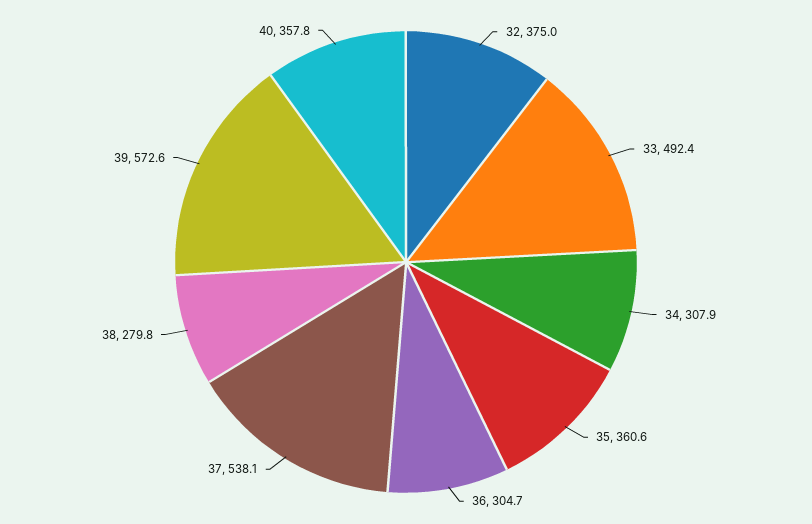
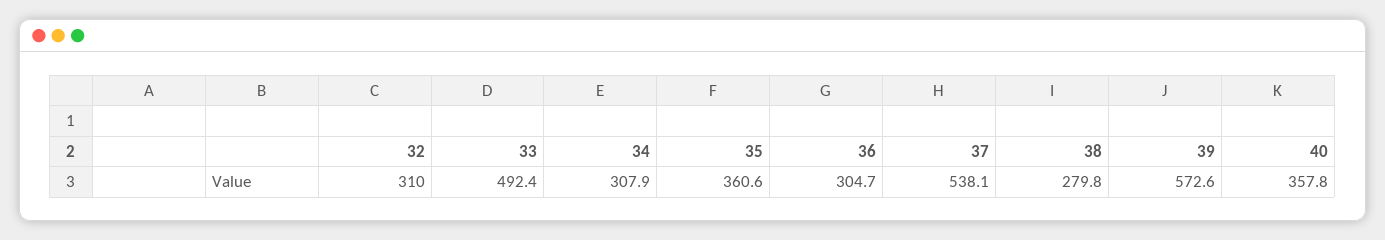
32: 375 -> 310

